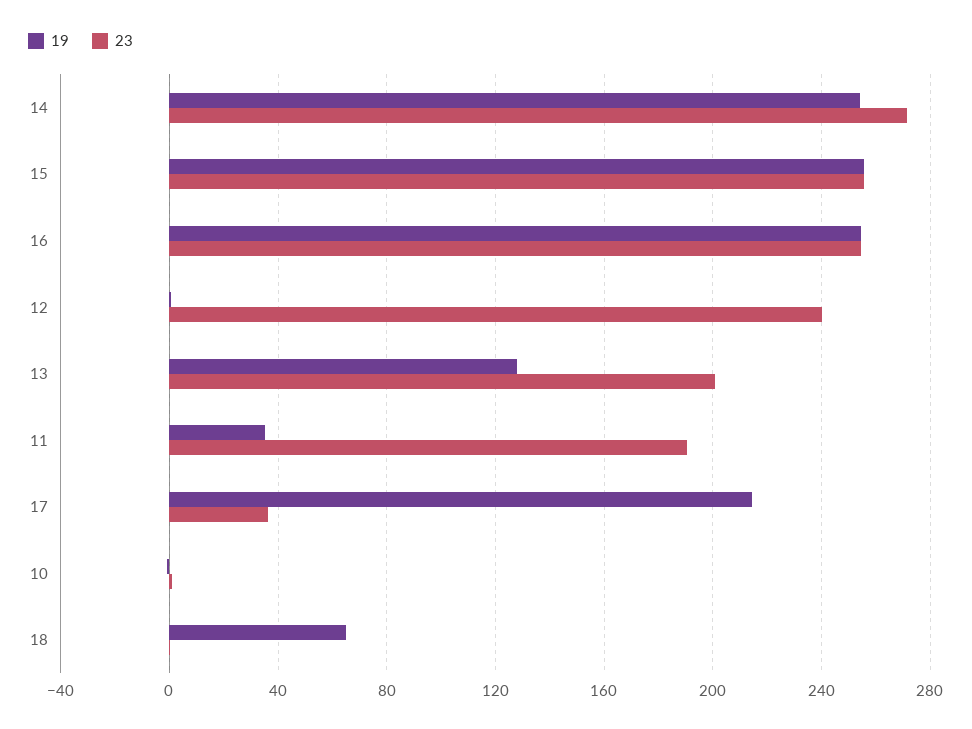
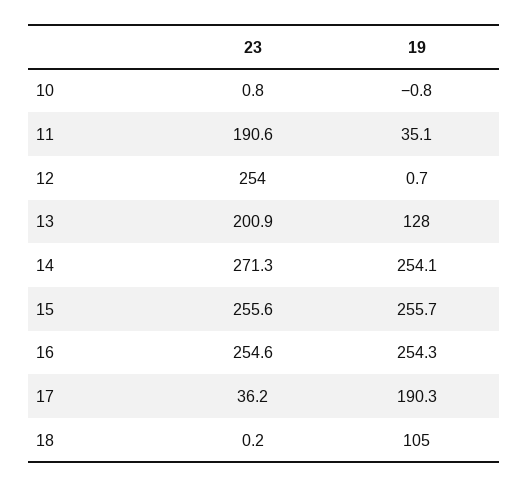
23, 12: 240 -> 254
19, 17: 215 -> 190.3
19, 18: 65 -> 105

